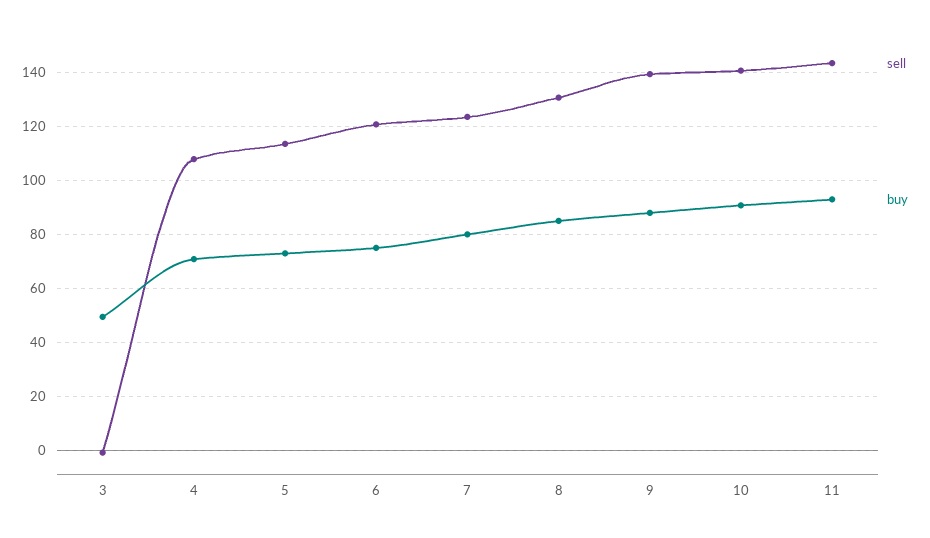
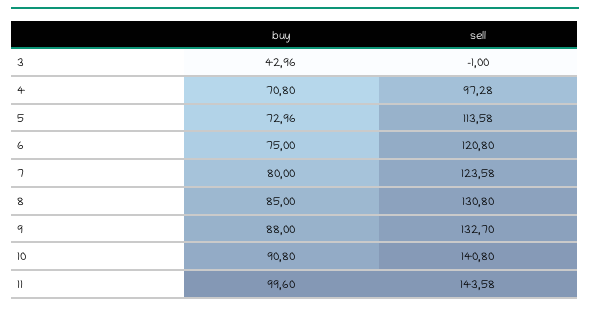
buy, 3: 50 -> 42.96
sell, 4: 107.5 -> 97.28
sell, 9: 140 -> 132.7
buy, 11: 92.5 -> 99.6

